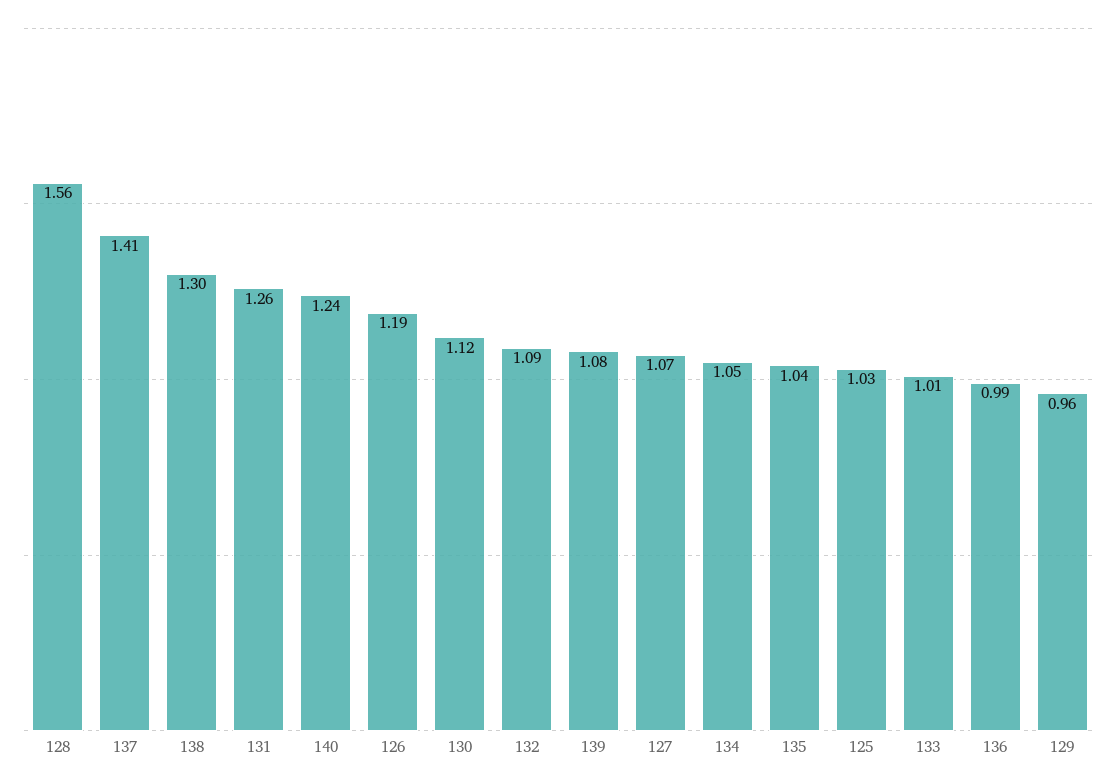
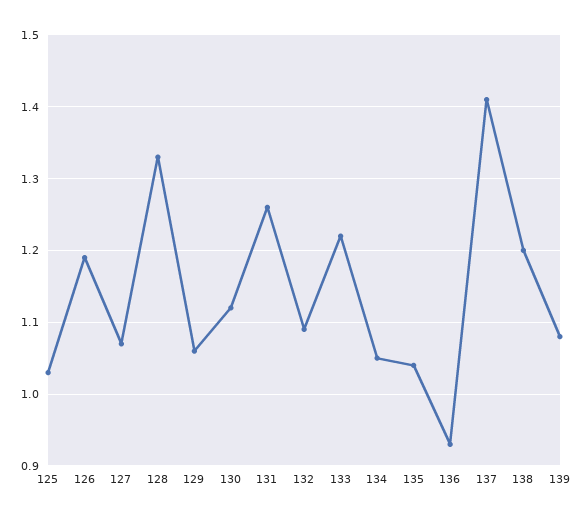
128: 1.56 -> 1.33
138: 1.3 -> 1.2
140: 1.24 -> none
133: 1.01 -> 1.22
136: 0.99 -> 0.93
129: 0.96 -> 1.06

